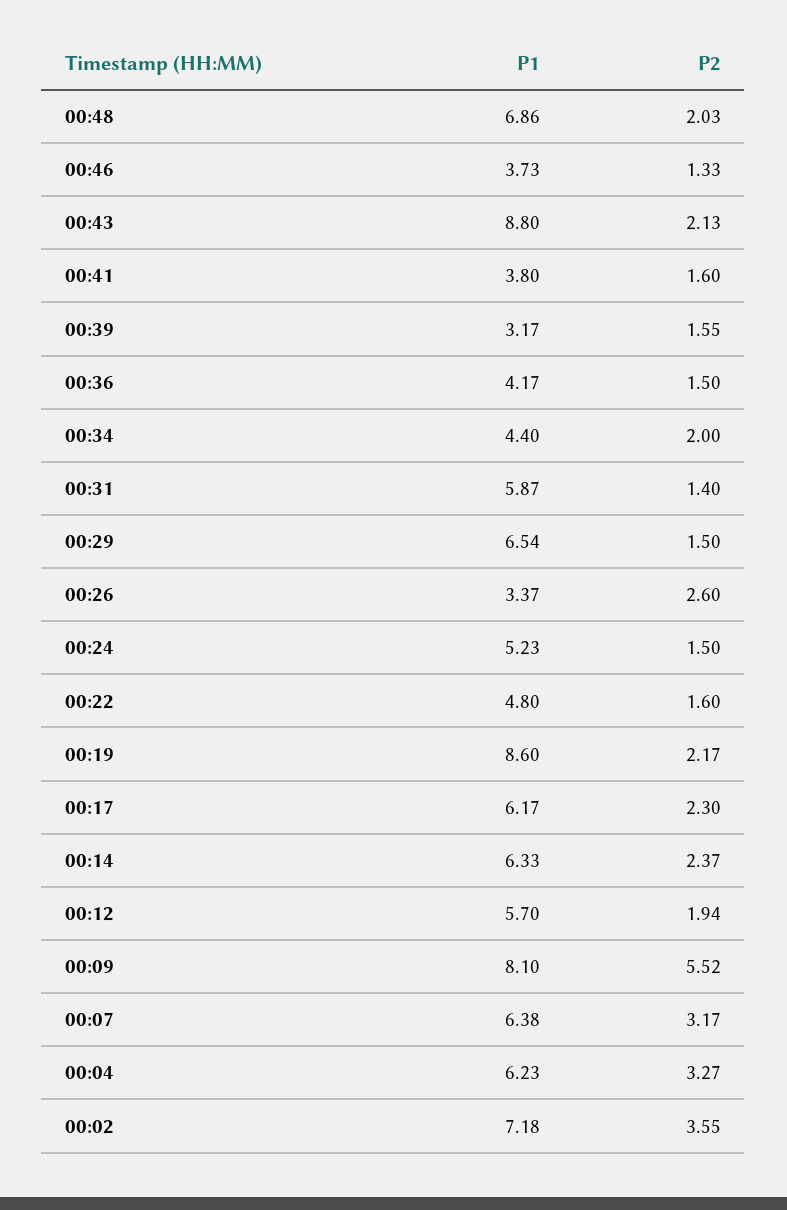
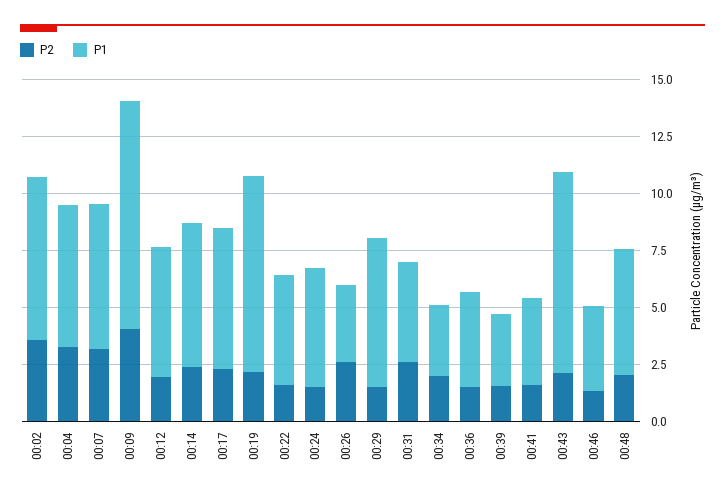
P1, 00:48: 6.86 -> 5.5
P1, 00:34: 4.4 -> 3
P1, 00:31: 5.87 -> 4.5
P2, 00:31: 1.4 -> 2.5
P1, 00:09: 8.1 -> 10
P2, 00:09: 5.52 -> 4

